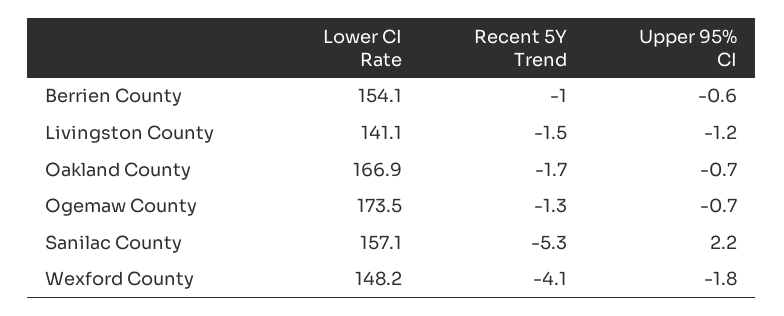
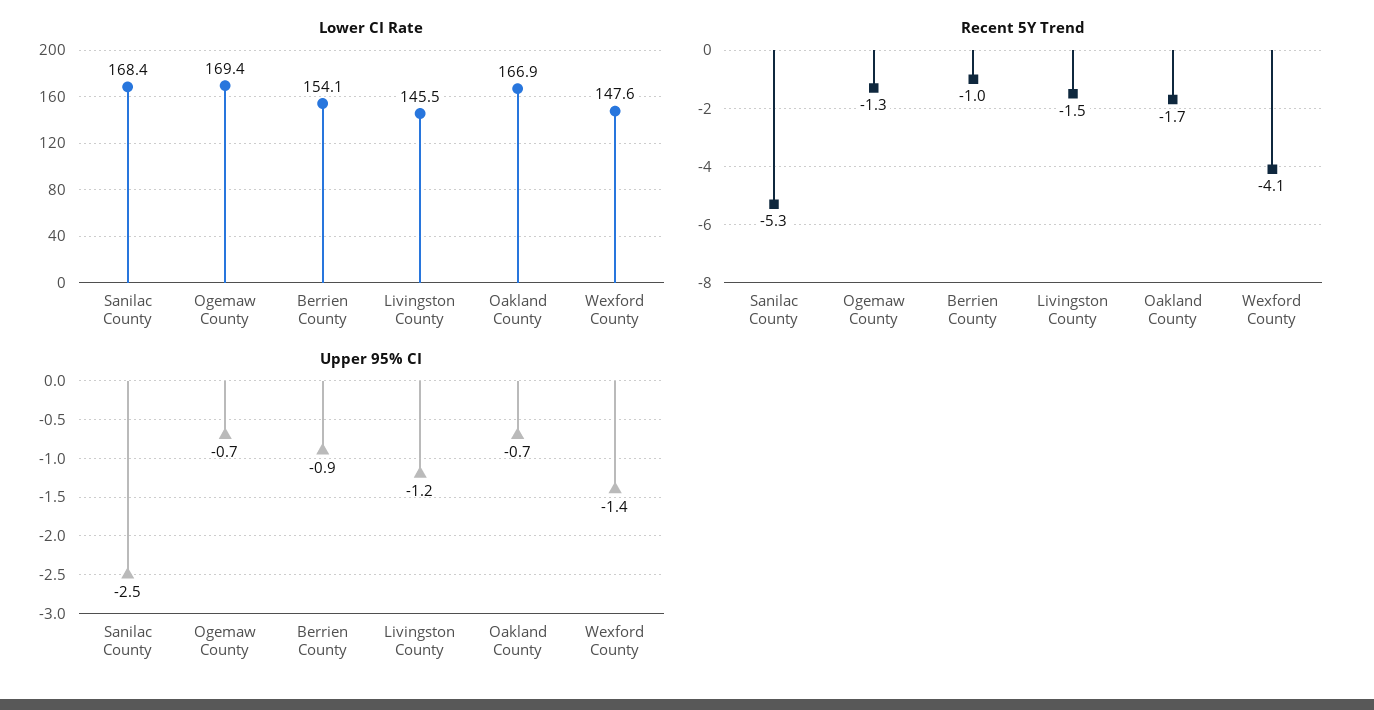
Upper 95% CI, Berrien County: -0.6 -> -0.9
Lower CI Rate, Livingston County: 141.1 -> 145.5
Lower CI Rate, Ogemaw County: 173.5 -> 169.4
Lower CI Rate, Sanilac County: 157.1 -> 168.4
Upper 95% CI, Sanilac County: 2.2 -> -2.5
Lower CI Rate, Wexford County: 148.2 -> 147.6
Upper 95% CI, Wexford County: -1.8 -> -1.4

